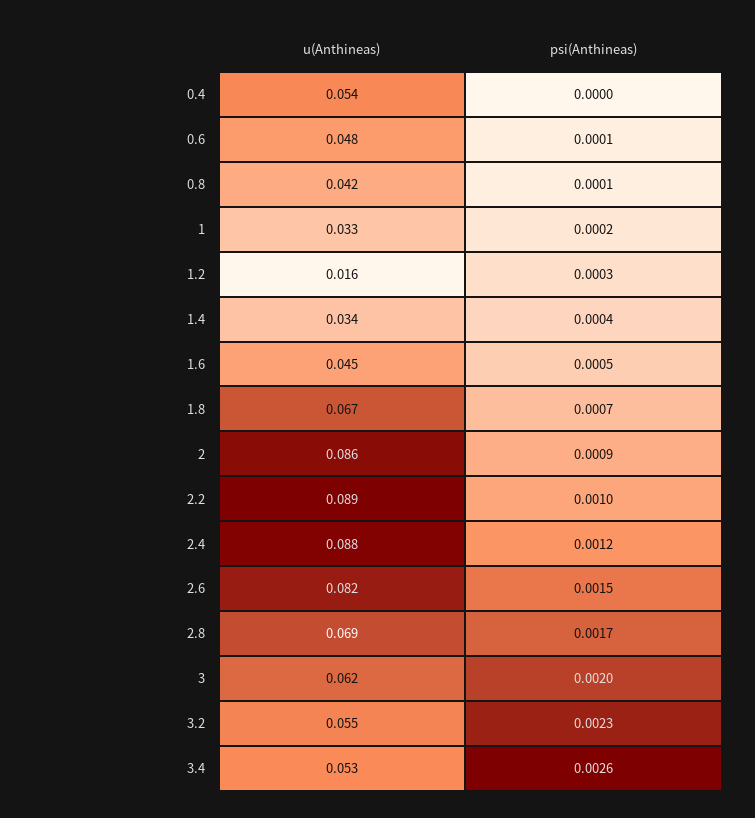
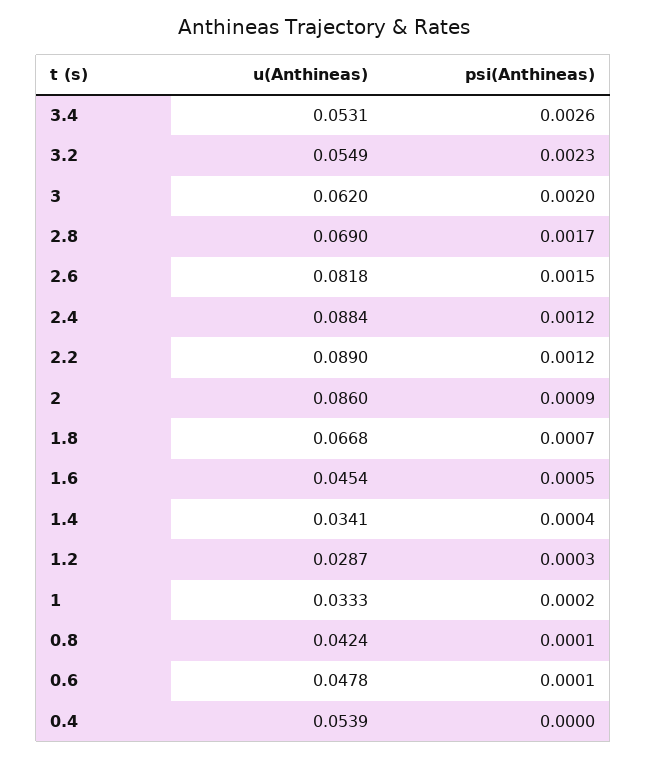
u(Anthineas), 1.2: 0.016 -> 0.0287
psi(Anthineas), 2.2: 0.001 -> 0.0012

